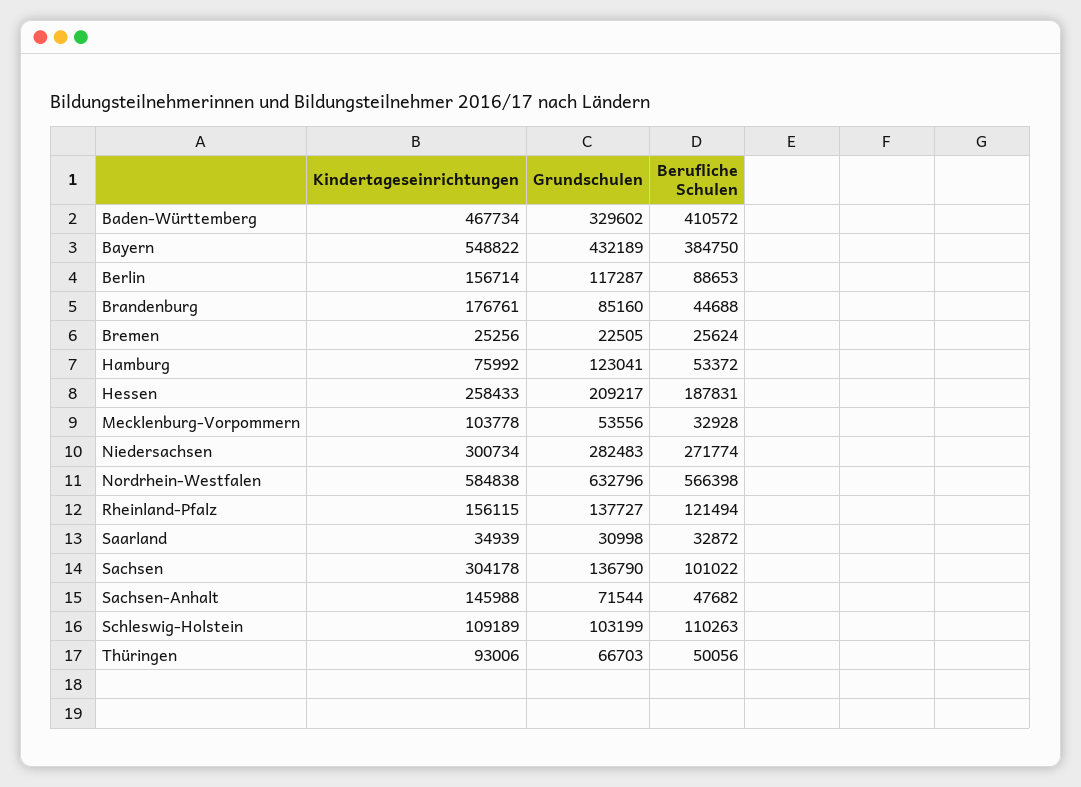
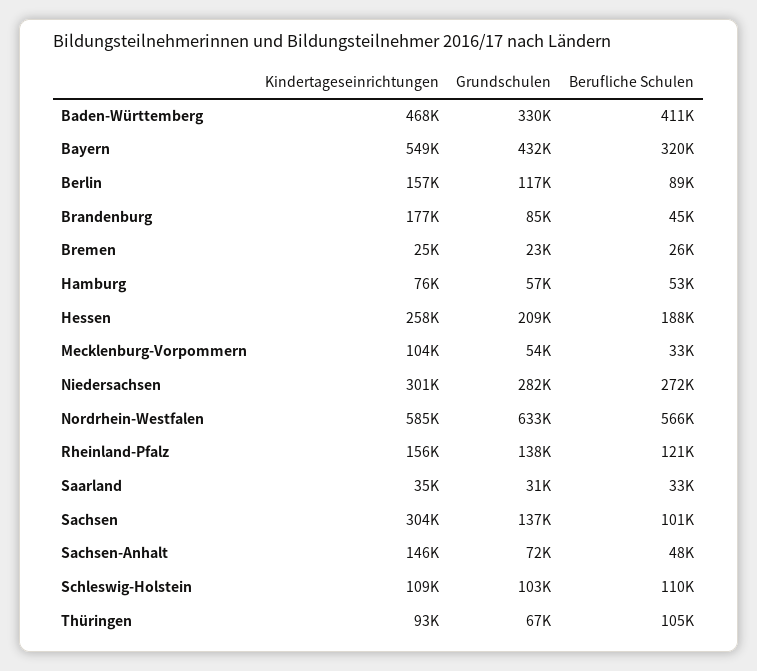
Berufliche Schulen, Bayern: 384750 -> 320000
Grundschulen, Hamburg: 123041 -> 57000
Berufliche Schulen, Thüringen: 50056 -> 105000

